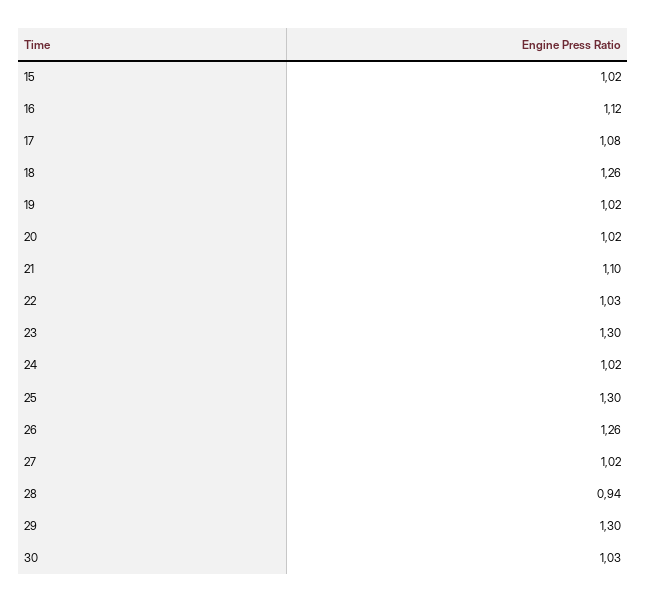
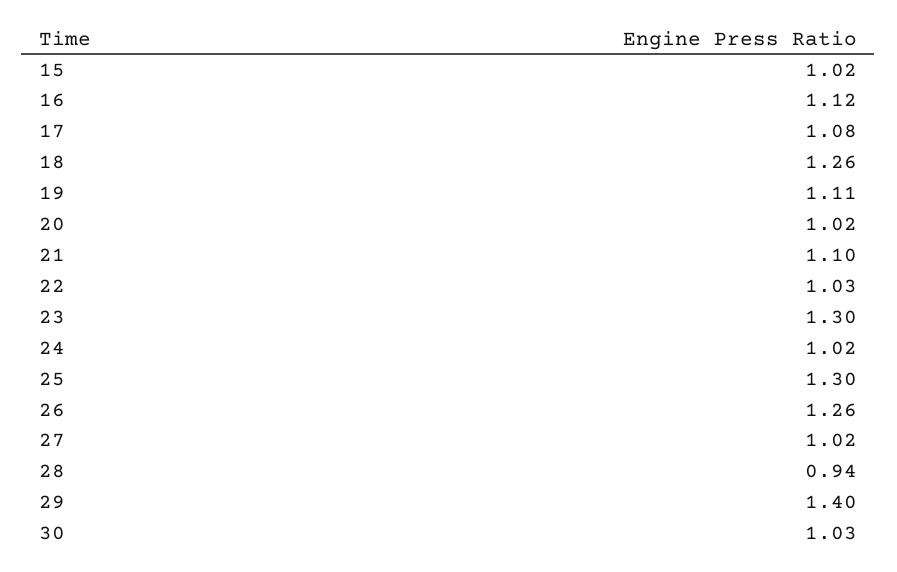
19: 1.02 -> 1.11
29: 1.3 -> 1.4

